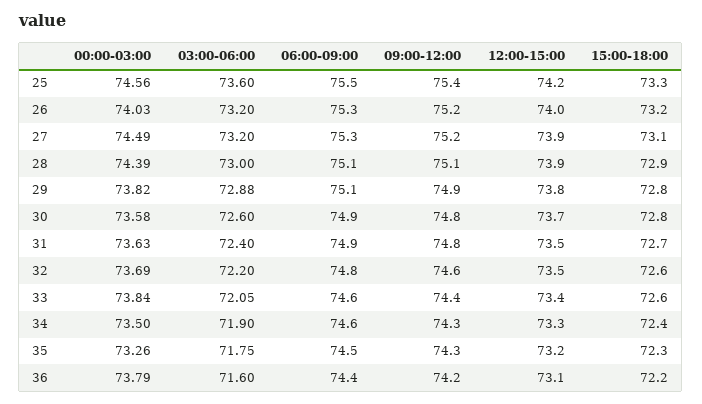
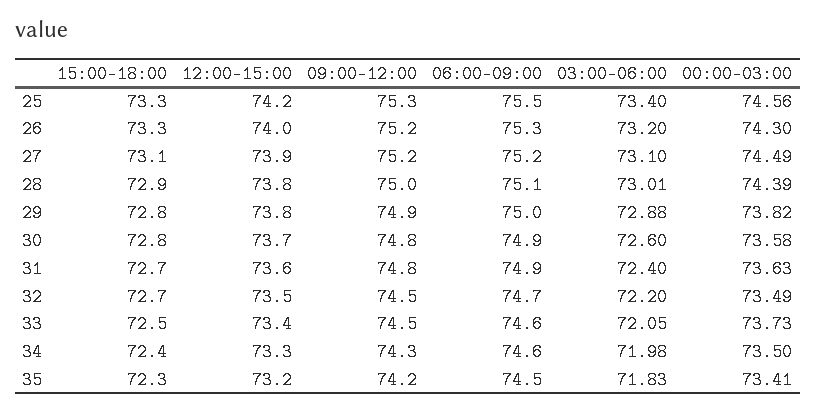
03:00-06:00, 25: 73.6 -> 73.4
09:00-12:00, 25: 75.4 -> 75.3
00:00-03:00, 26: 74.03 -> 74.3
15:00-18:00, 26: 73.2 -> 73.3
03:00-06:00, 27: 73.2 -> 73.1
06:00-09:00, 27: 75.3 -> 75.2
03:00-06:00, 28: 73 -> 73.01
09:00-12:00, 28: 75.1 -> 75
12:00-15:00, 28: 73.9 -> 73.8
06:00-09:00, 29: 75.1 -> 75
12:00-15:00, 31: 73.5 -> 73.6
00:00-03:00, 32: 73.69 -> 73.49
06:00-09:00, 32: 74.8 -> 74.7
09:00-12:00, 32: 74.6 -> 74.5
15:00-18:00, 32: 72.6 -> 72.7
00:00-03:00, 33: 73.84 -> 73.73
09:00-12:00, 33: 74.4 -> 74.5
15:00-18:00, 33: 72.6 -> 72.5
03:00-06:00, 34: 71.9 -> 71.98
00:00-03:00, 35: 73.26 -> 73.41
03:00-06:00, 35: 71.75 -> 71.83
09:00-12:00, 35: 74.3 -> 74.2
00:00-03:00, 36: 73.79 -> none
03:00-06:00, 36: 71.6 -> none
06:00-09:00, 36: 74.4 -> none
09:00-12:00, 36: 74.2 -> none
12:00-15:00, 36: 73.1 -> none
15:00-18:00, 36: 72.2 -> none

